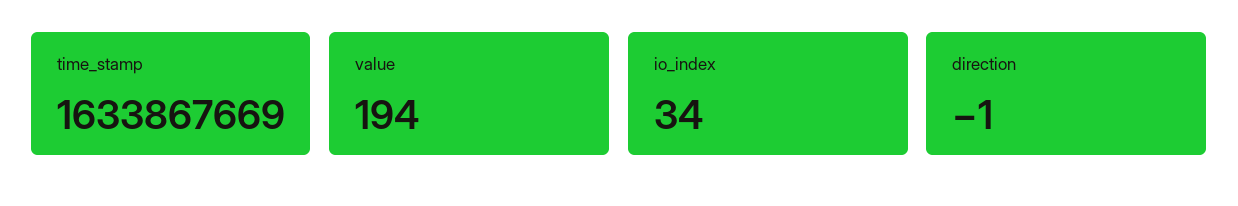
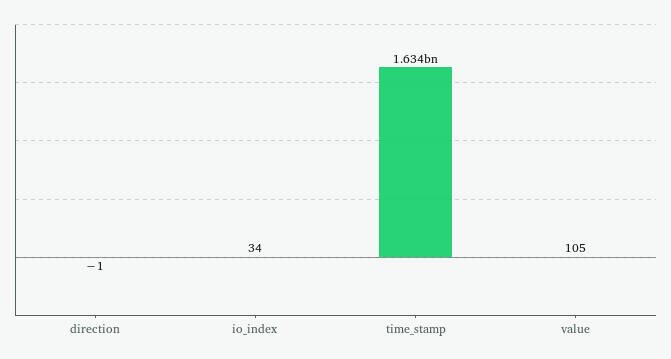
value: 194 -> 105

